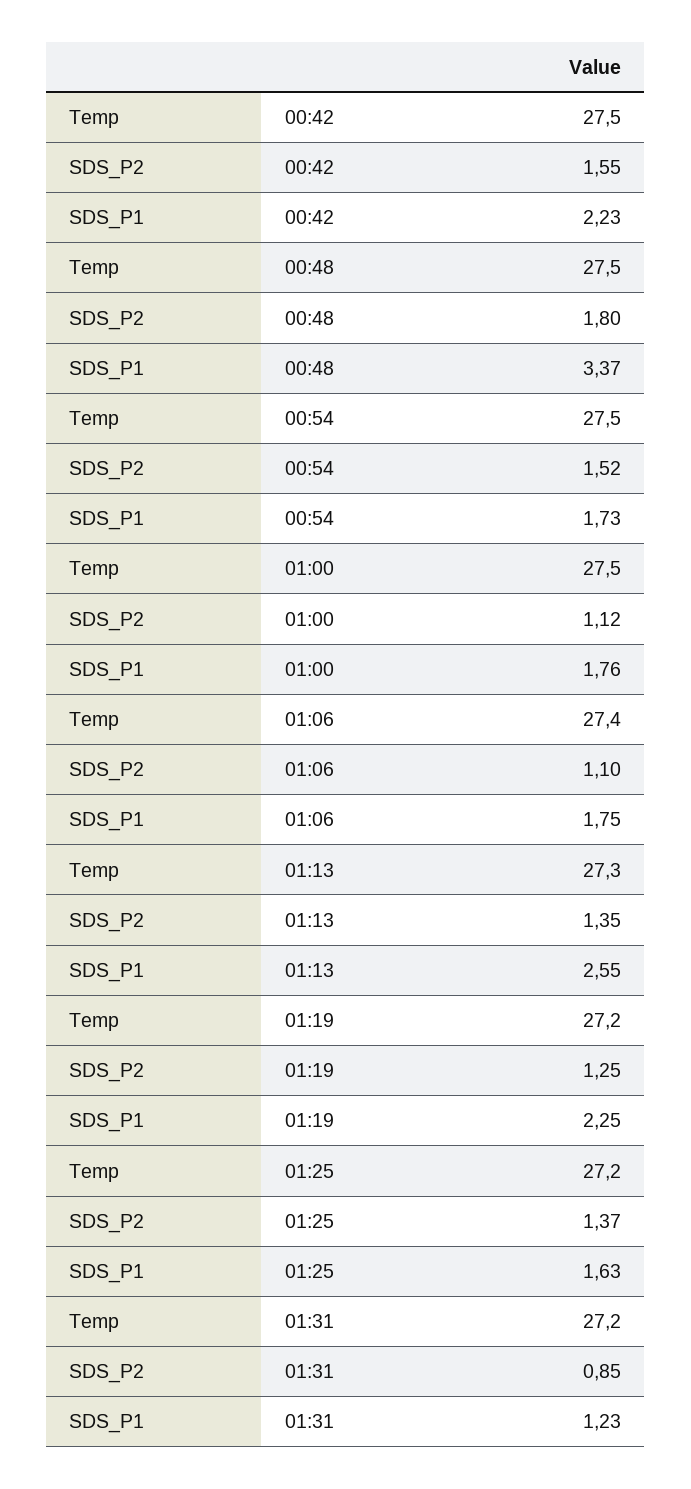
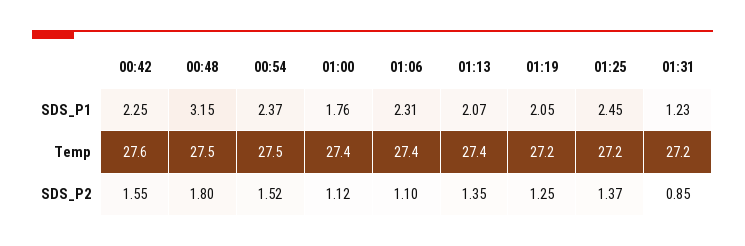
Temp, 00:42: 27.5 -> 27.6
SDS_P1, 00:42: 2.23 -> 2.25
SDS_P1, 00:48: 3.37 -> 3.15
SDS_P1, 00:54: 1.73 -> 2.37
Temp, 01:00: 27.5 -> 27.4
SDS_P1, 01:06: 1.75 -> 2.31
Temp, 01:13: 27.3 -> 27.4
SDS_P1, 01:13: 2.55 -> 2.07
SDS_P1, 01:19: 2.25 -> 2.05
SDS_P1, 01:25: 1.63 -> 2.45

